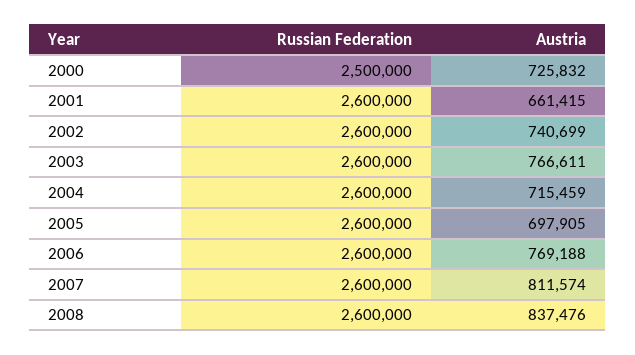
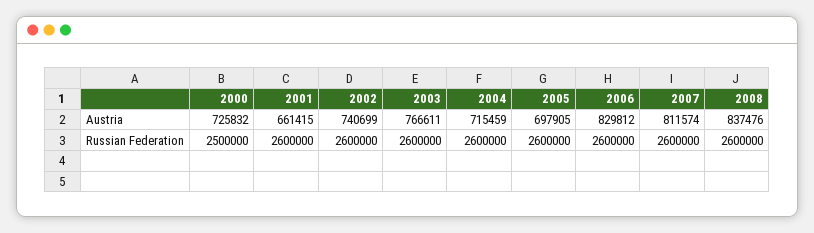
Austria, 2006: 769188 -> 829812

